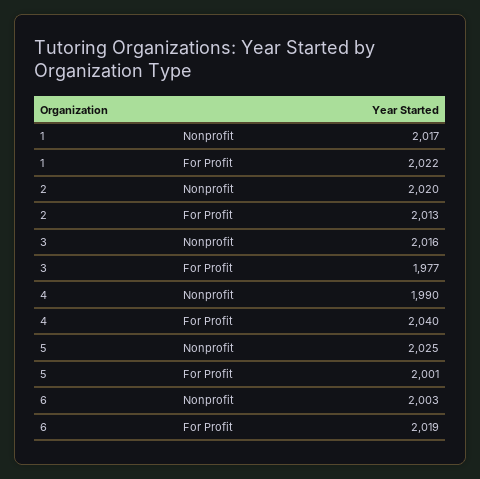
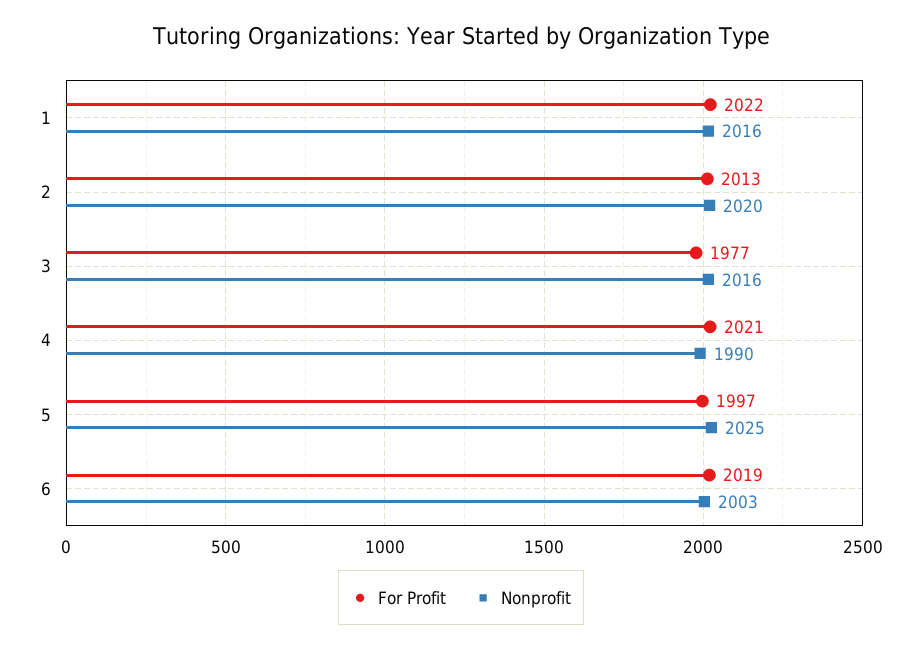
Nonprofit, 1: 2017 -> 2016
For Profit, 4: 2040 -> 2021
For Profit, 5: 2001 -> 1997

